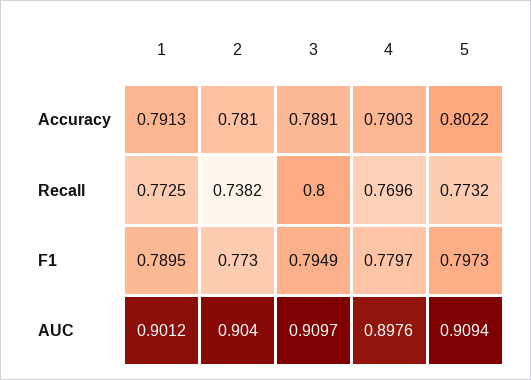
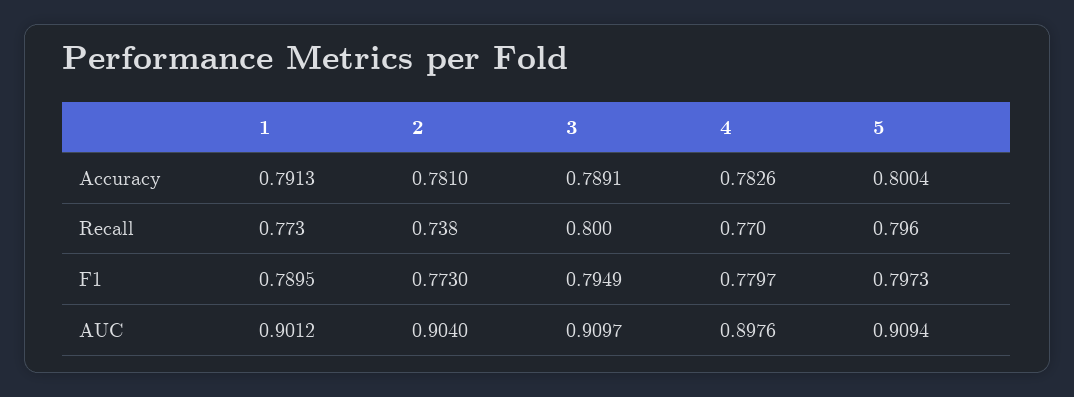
4, Accuracy: 0.7903 -> 0.7826
5, Accuracy: 0.8022 -> 0.8004
5, Recall: 0.7732 -> 0.796

